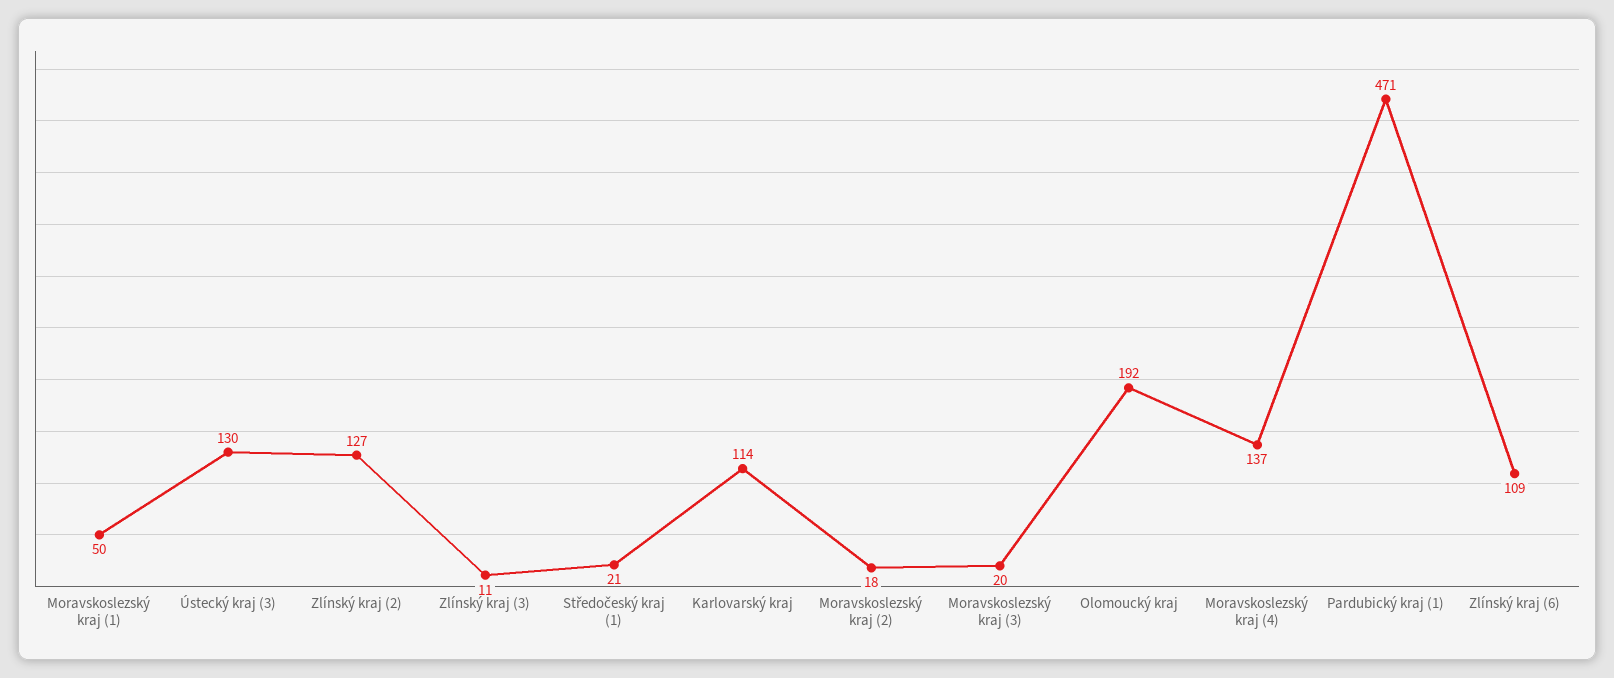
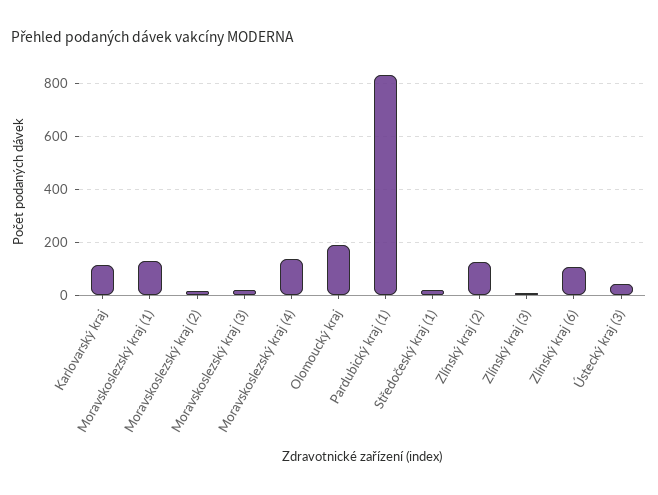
Moravskoslezský kraj (1): 50 -> 125
Ústecký kraj (3): 130 -> 50
Pardubický kraj (1): 471 -> 825

